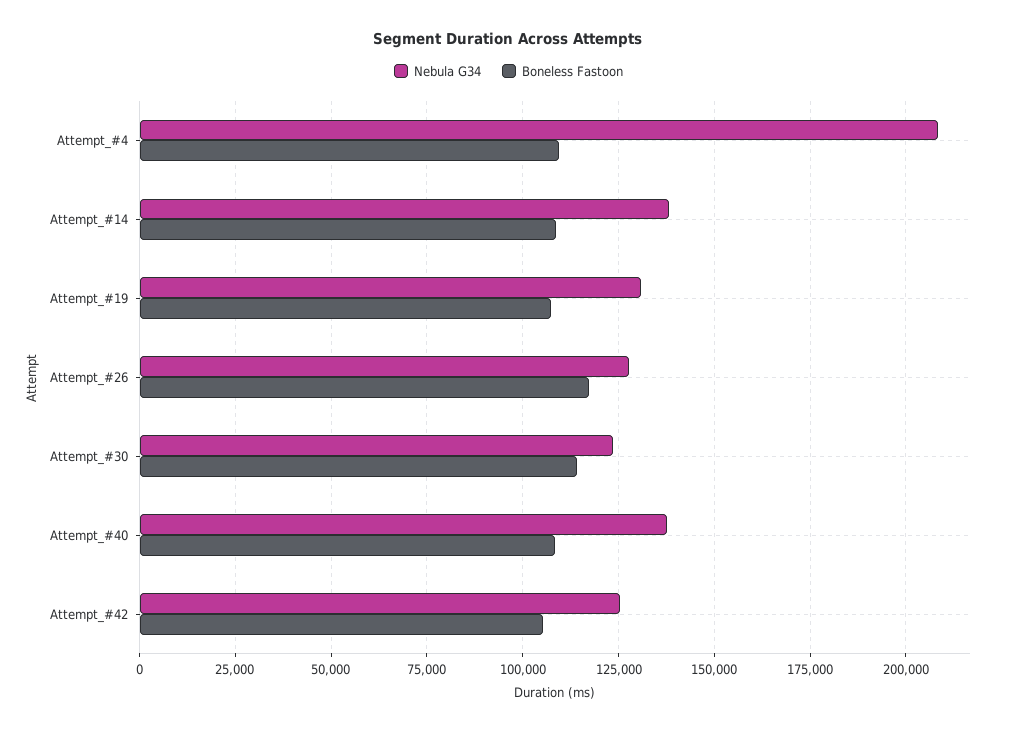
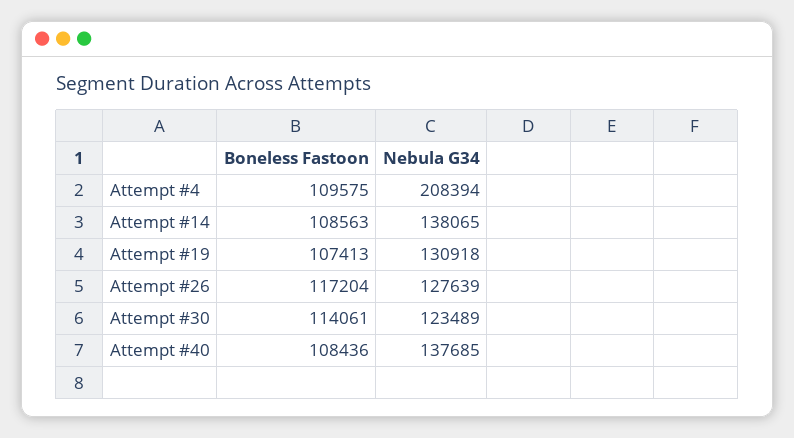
Nebula G34, Attempt_#42: 125000 -> none
Boneless Fastoon, Attempt_#42: 105000 -> none

